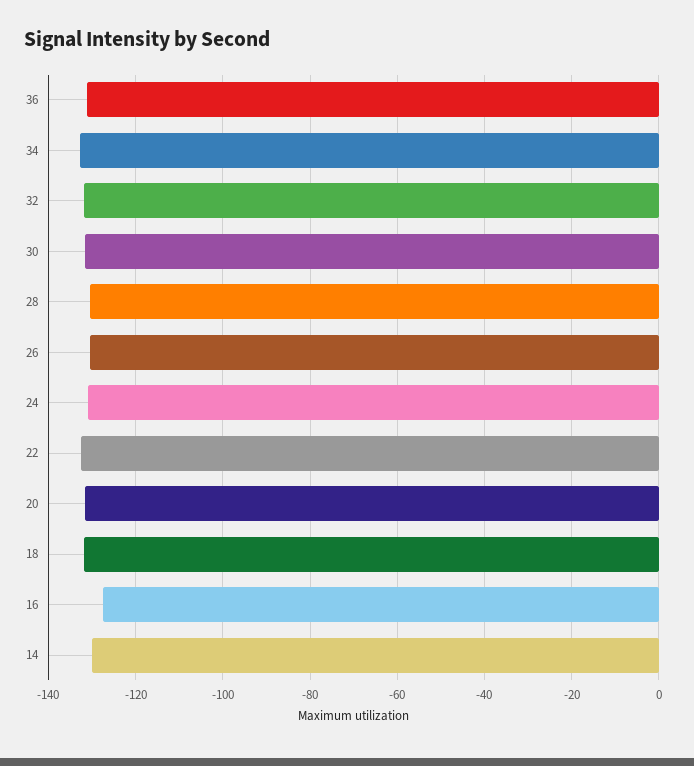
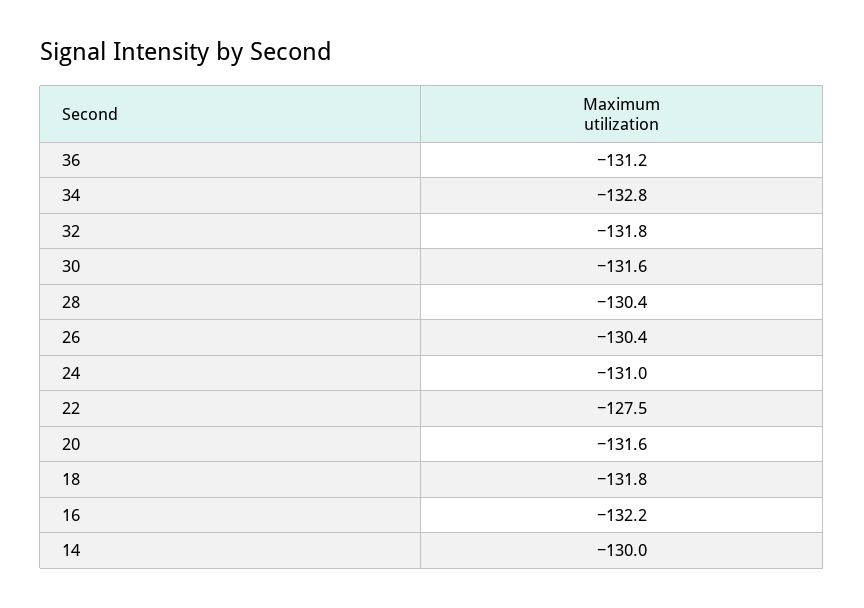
22: -132 -> -127.5
16: -128 -> -132.2

